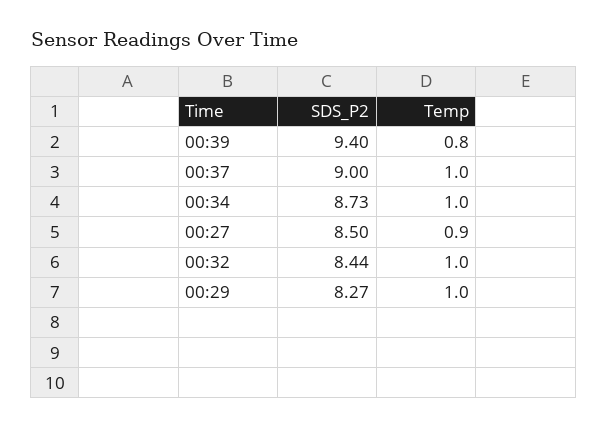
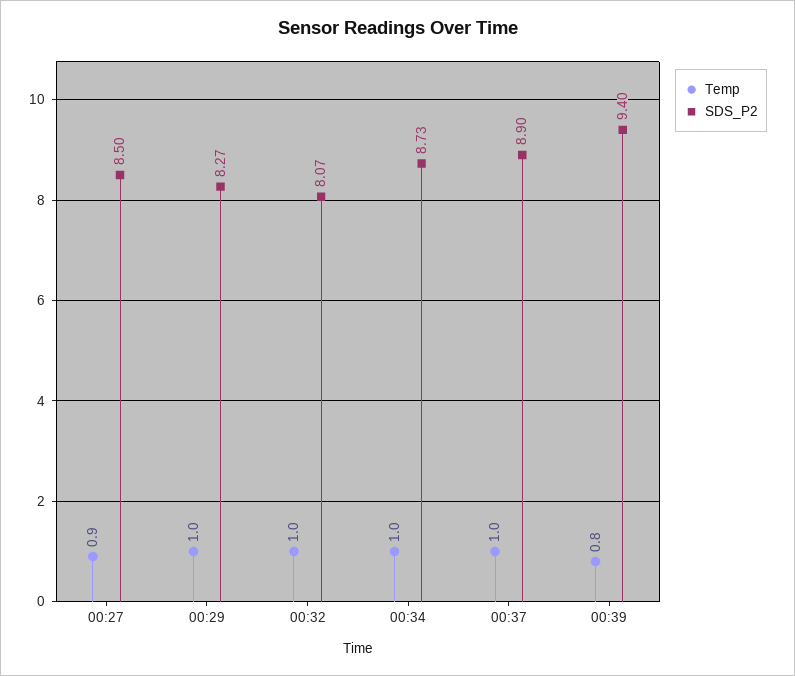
SDS_P2, 00:37: 9 -> 8.9
SDS_P2, 00:32: 8.44 -> 8.07

